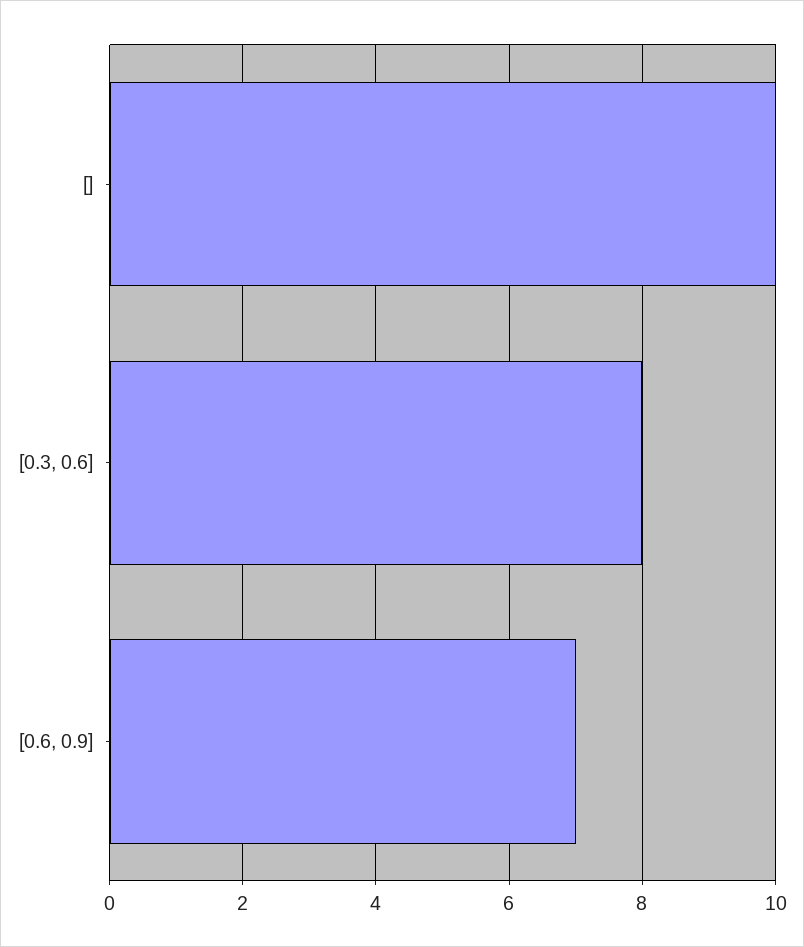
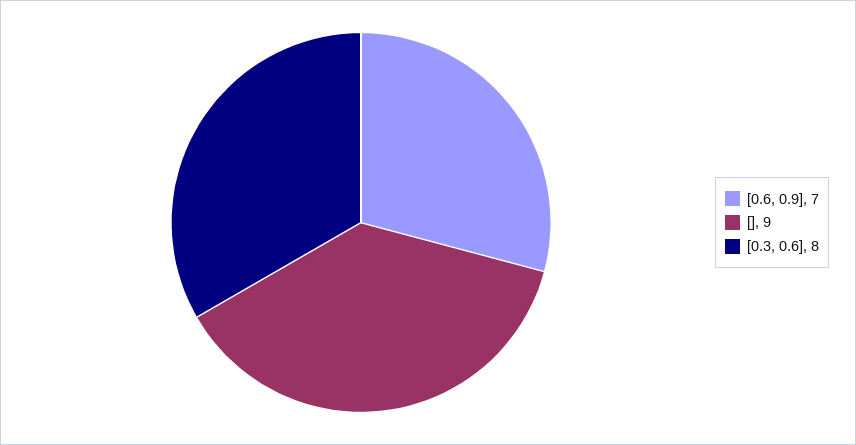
[]: 10 -> 9

